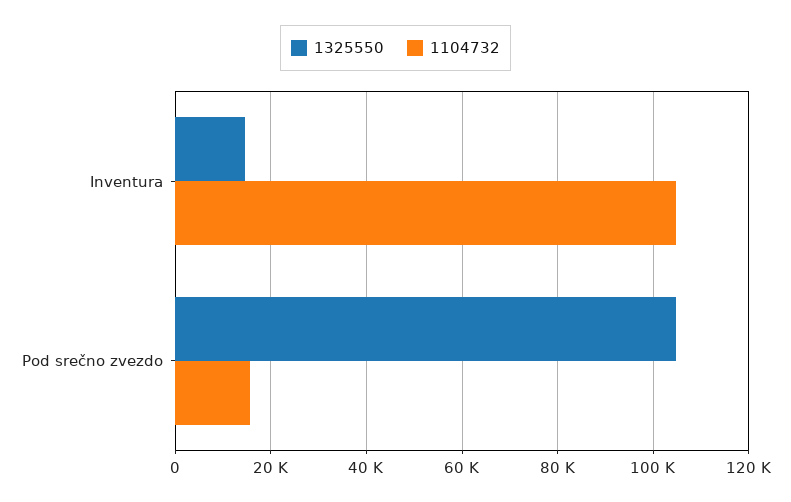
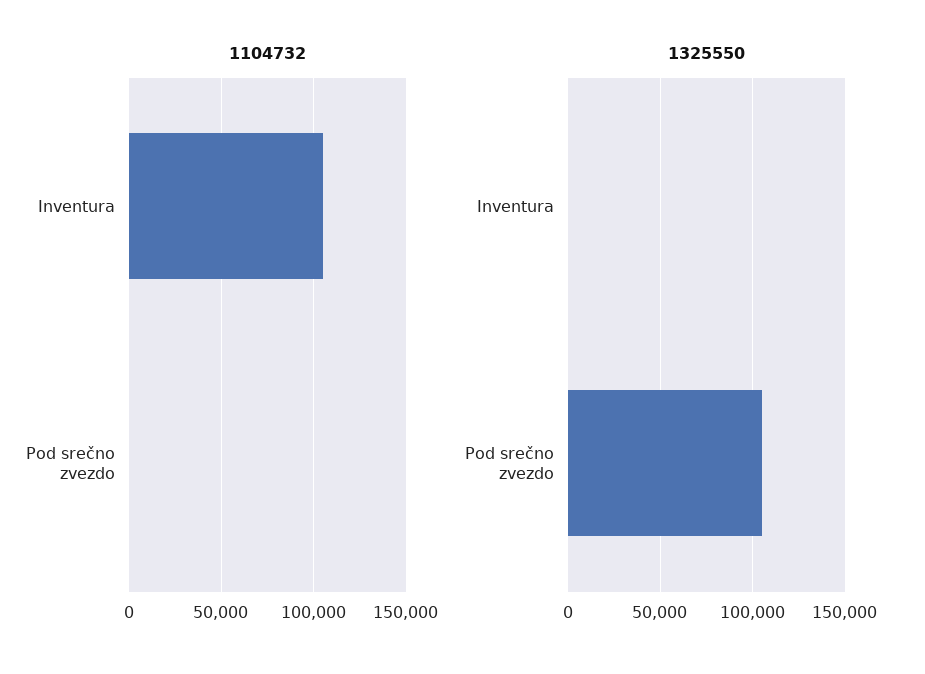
1325550, Inventura: 14000 -> 0
1104732, Pod srečno zvezdo: 16000 -> 0

